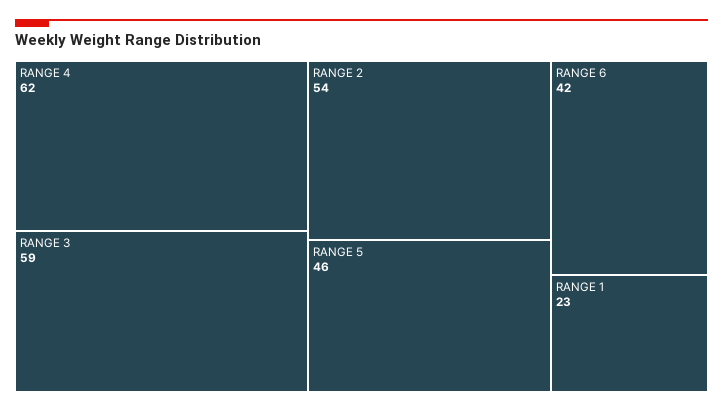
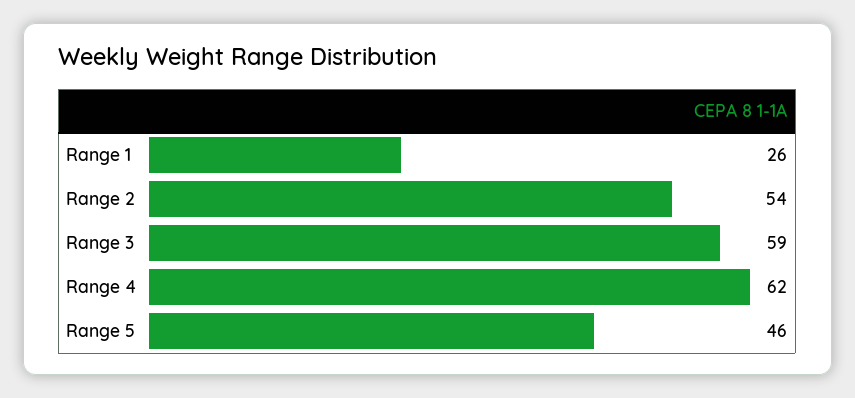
RANGE 6: 42 -> none
RANGE 1: 23 -> 26

